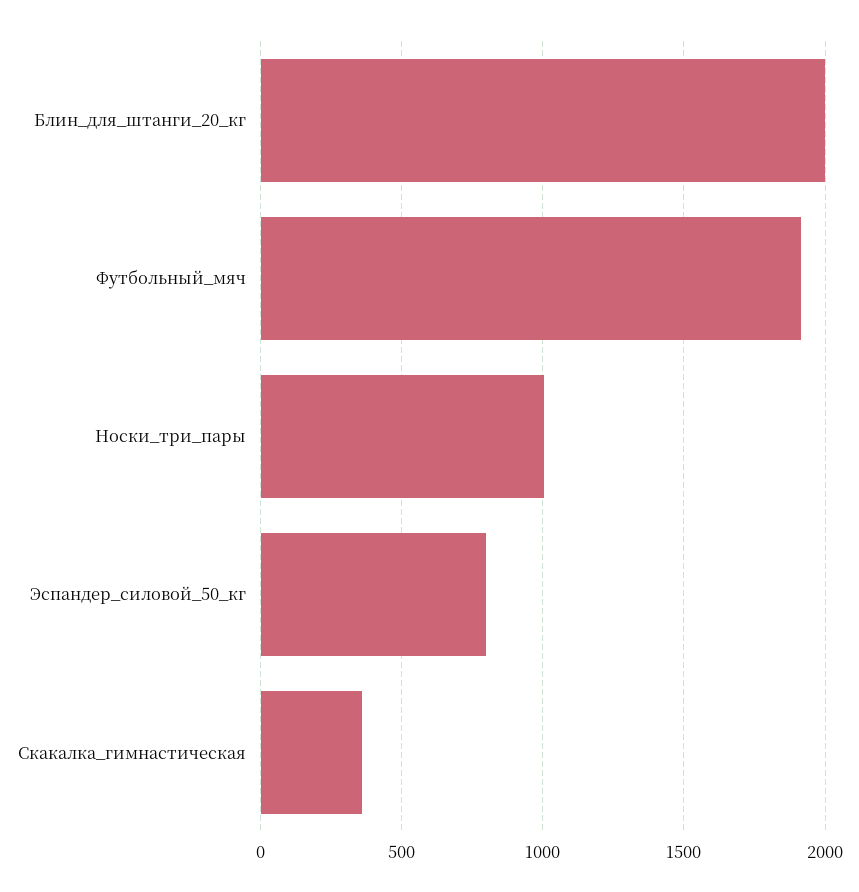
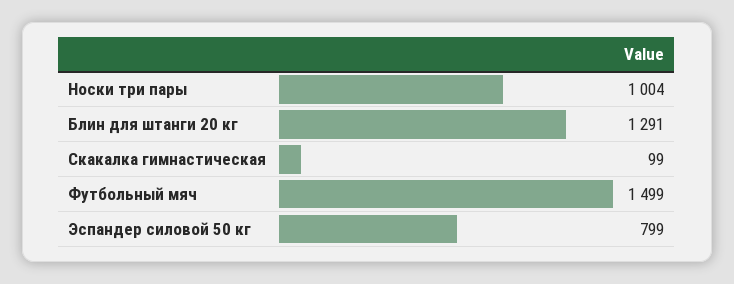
Блин_для_штанги_20_кг: 2000 -> 1291
Футбольный_мяч: 1900 -> 1499
Скакалка_гимнастическая: 350 -> 99

